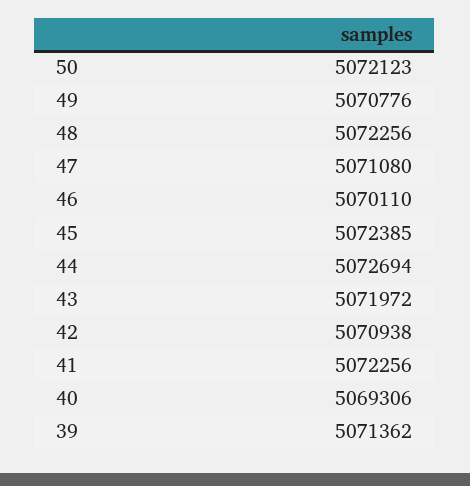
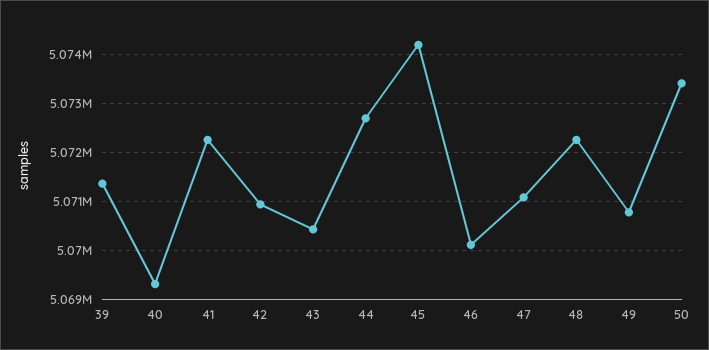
50: 5072123 -> 5073400
45: 5072385 -> 5074200
43: 5071972 -> 5070400

